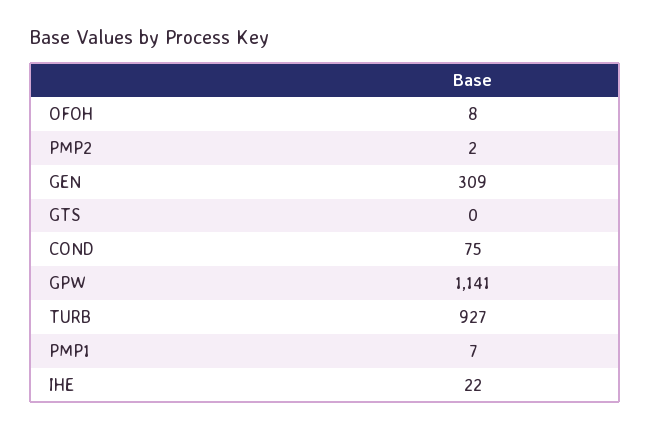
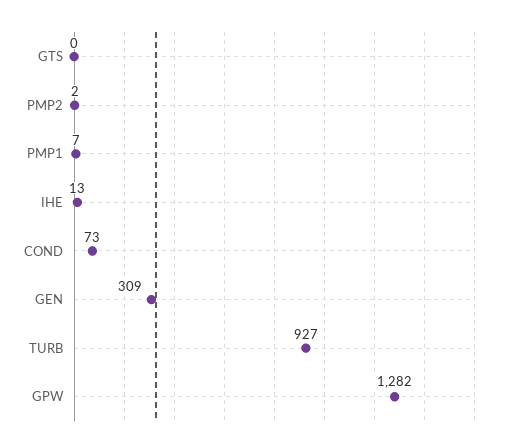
OFOH: 8 -> none
COND: 75 -> 73
GPW: 1141 -> 1282
IHE: 22 -> 13

